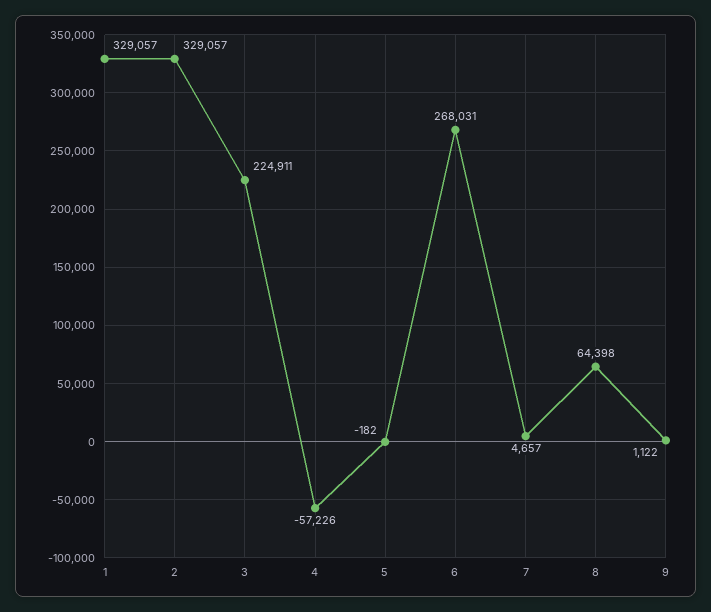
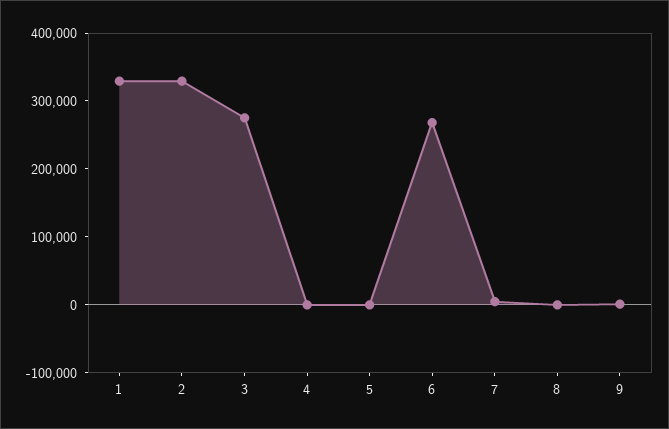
3: 224911 -> 280000
4: -57226 -> 0
8: 64398 -> 0

